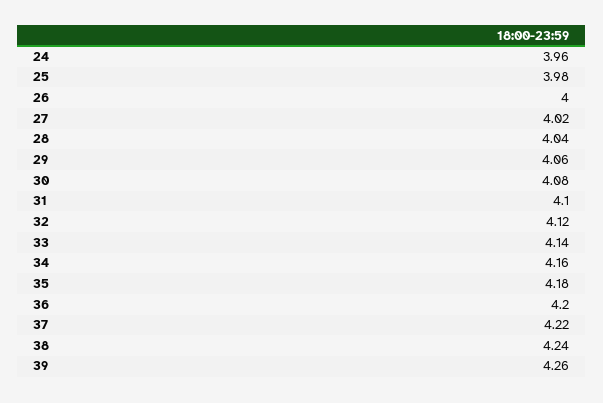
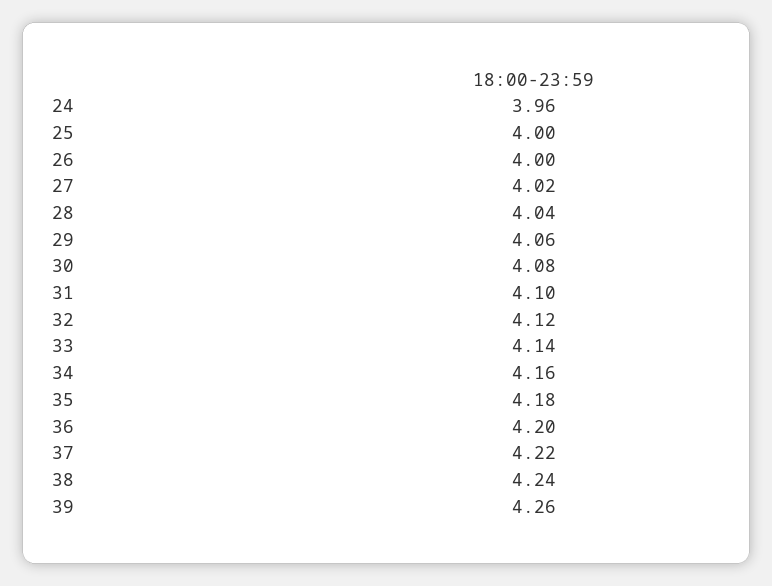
25: 3.98 -> 4

